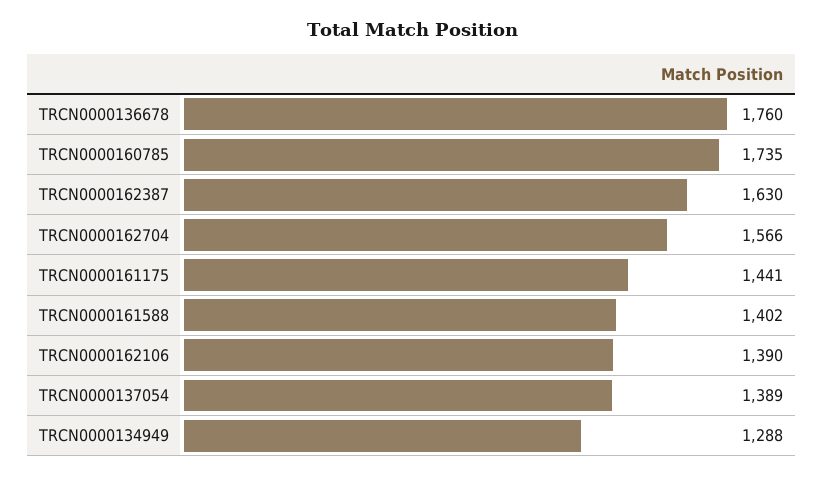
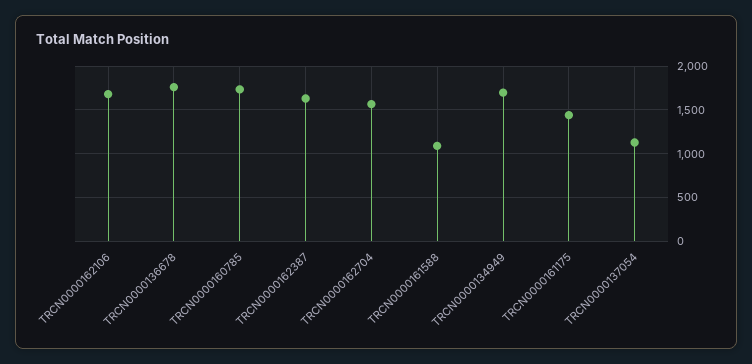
TRCN0000161588: 1402 -> 1100
TRCN0000162106: 1390 -> 1700
TRCN0000137054: 1389 -> 1100
TRCN0000134949: 1288 -> 1700

